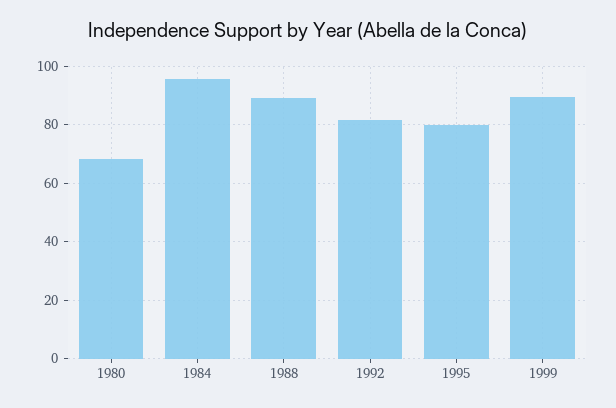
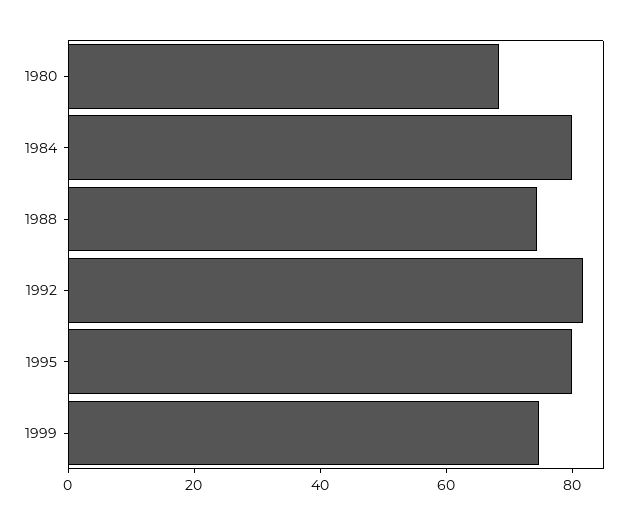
1984: 95 -> 80
1988: 90 -> 75
1999: 90 -> 75

